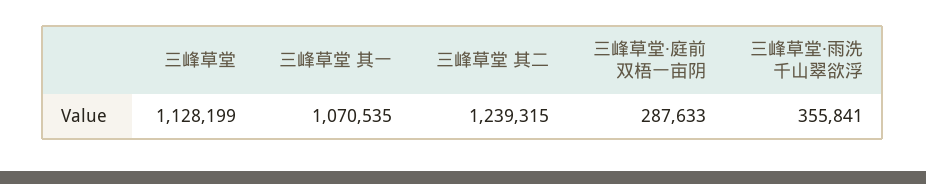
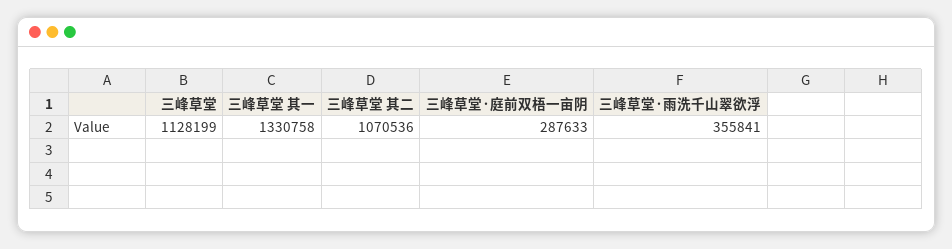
三峰草堂 其一: 1070535 -> 1330758
三峰草堂 其二: 1239315 -> 1070536

